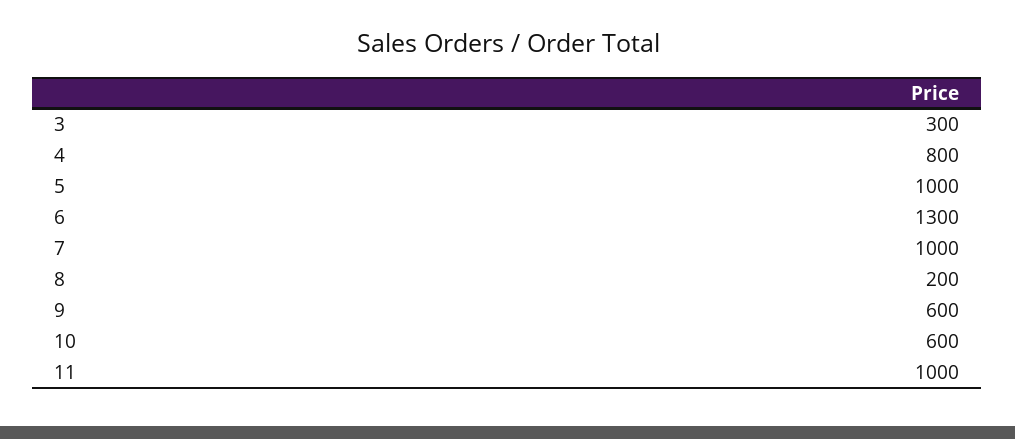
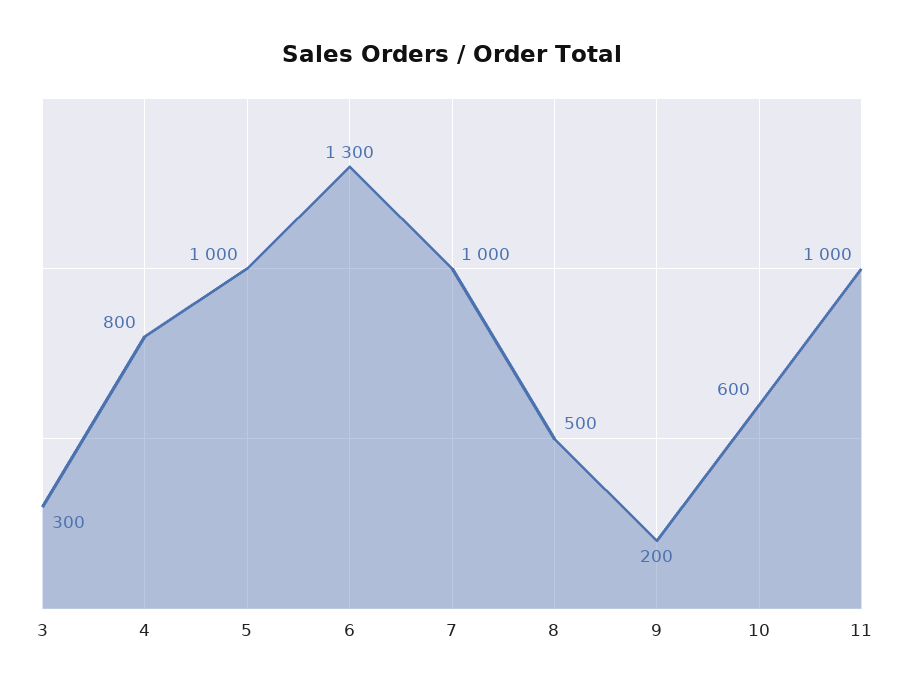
8: 200 -> 500
9: 600 -> 200

